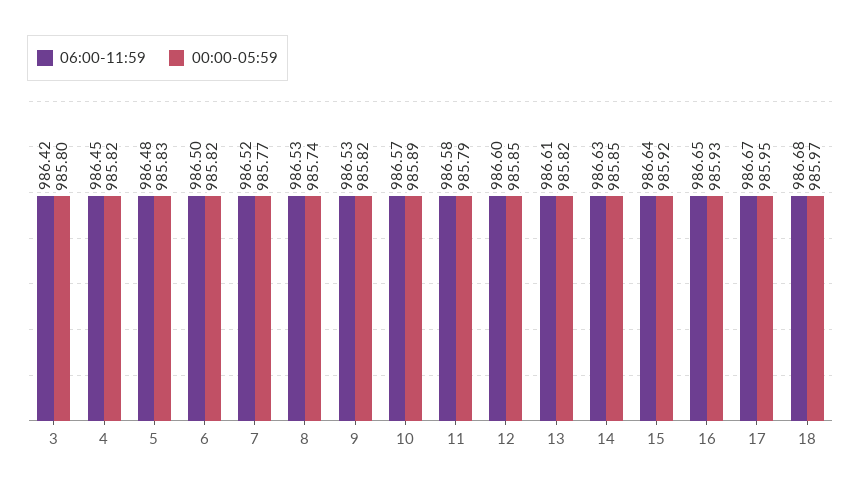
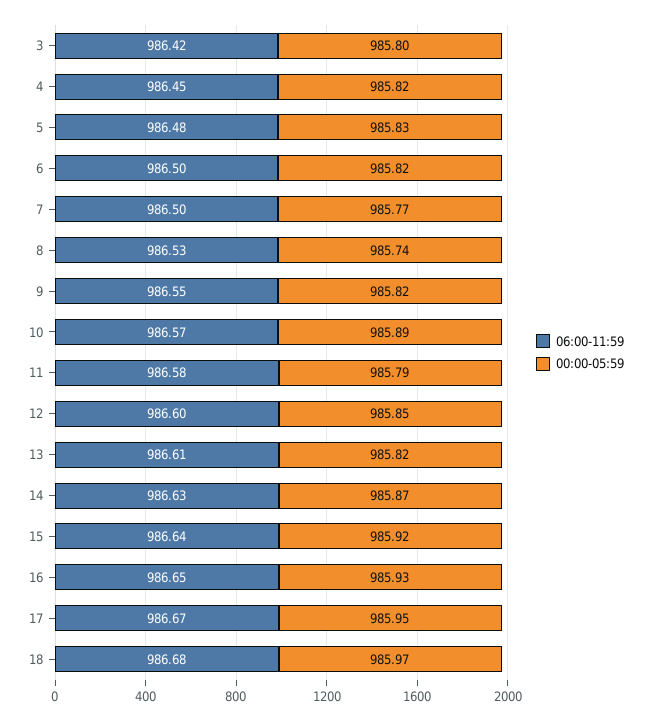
06:00-11:59, 7: 986.52 -> 986.5
06:00-11:59, 9: 986.53 -> 986.55
00:00-05:59, 14: 985.85 -> 985.87

